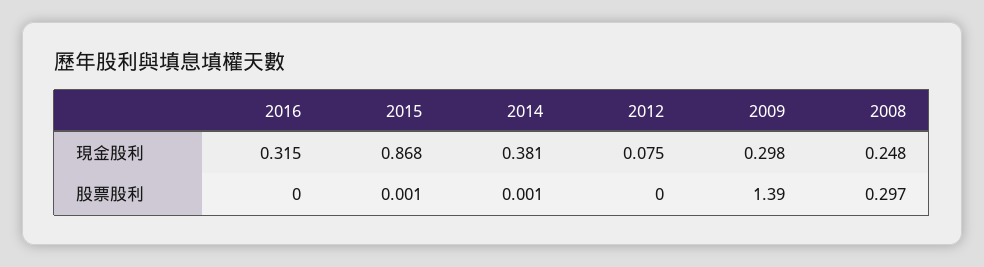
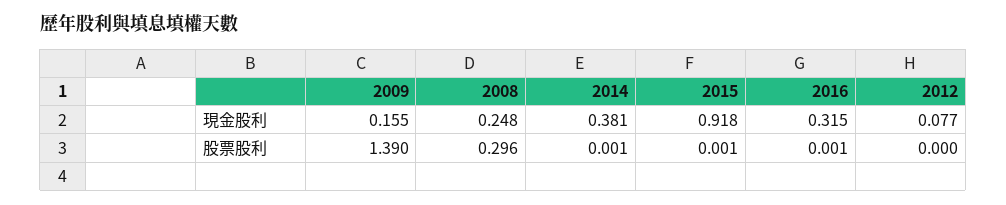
2015, 現金股利: 0.868 -> 0.918
2012, 現金股利: 0.075 -> 0.077
2009, 現金股利: 0.298 -> 0.155
2016, 股票股利: 0 -> 0.001
2008, 股票股利: 0.297 -> 0.296

